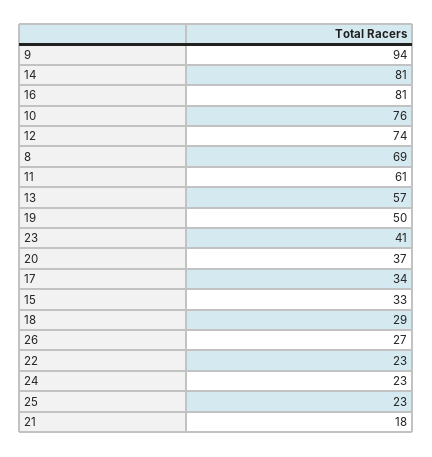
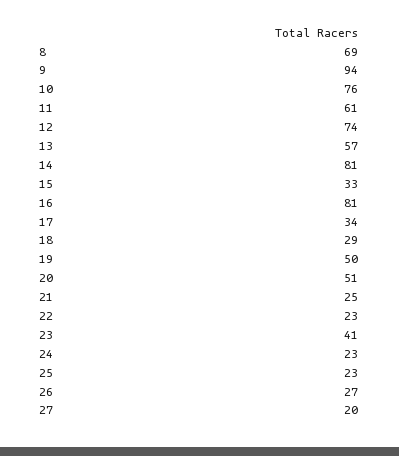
20: 37 -> 51
21: 18 -> 25
27: none -> 20

